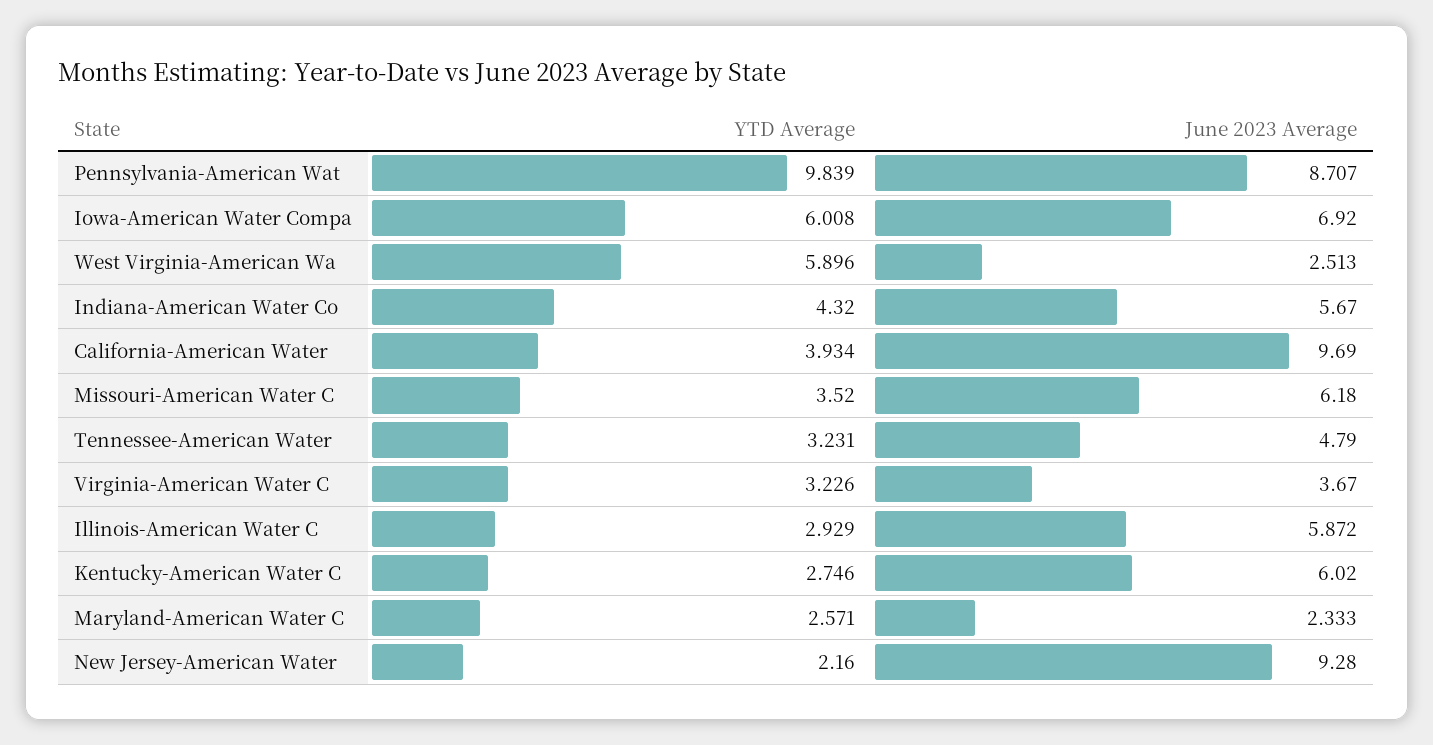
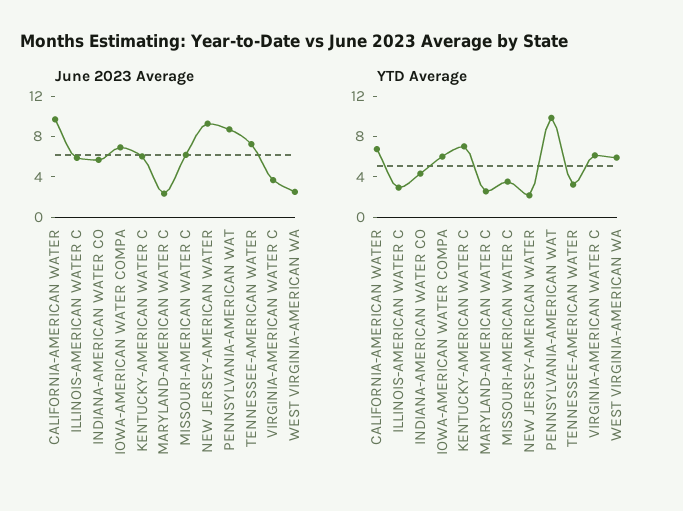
YTD Average, California-American Water: 3.934 -> 7
June 2023 Average, Tennessee-American Water: 4.79 -> 7
YTD Average, Virginia-American Water C: 3.226 -> 6
YTD Average, Kentucky-American Water C: 2.746 -> 7

